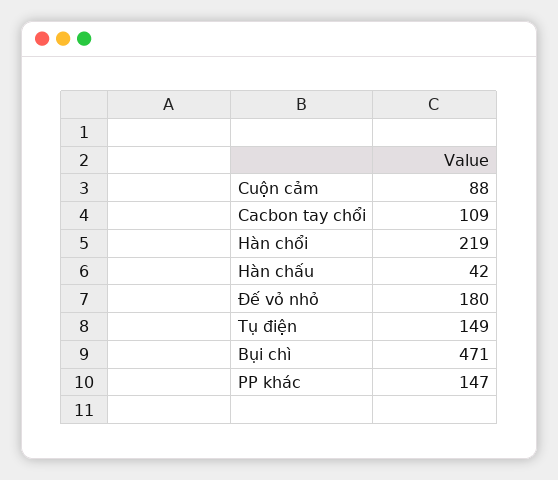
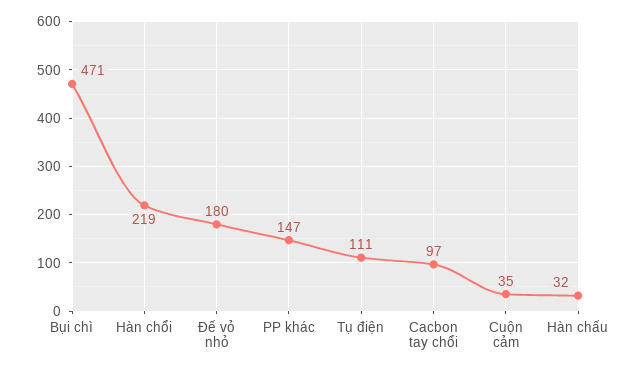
Cuộn cảm: 88 -> 35
Cacbon tay chổi: 109 -> 97
Hàn chấu: 42 -> 32
Tụ điện: 149 -> 111

